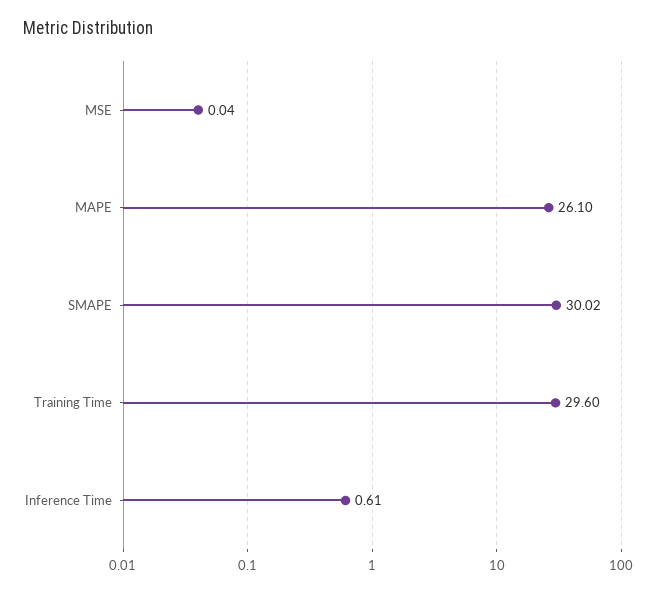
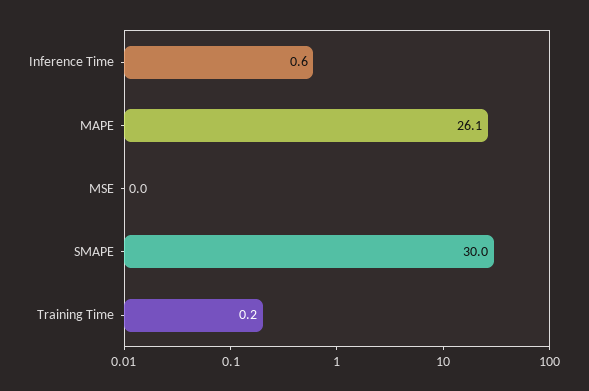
Training Time: 29.6 -> 0.2

